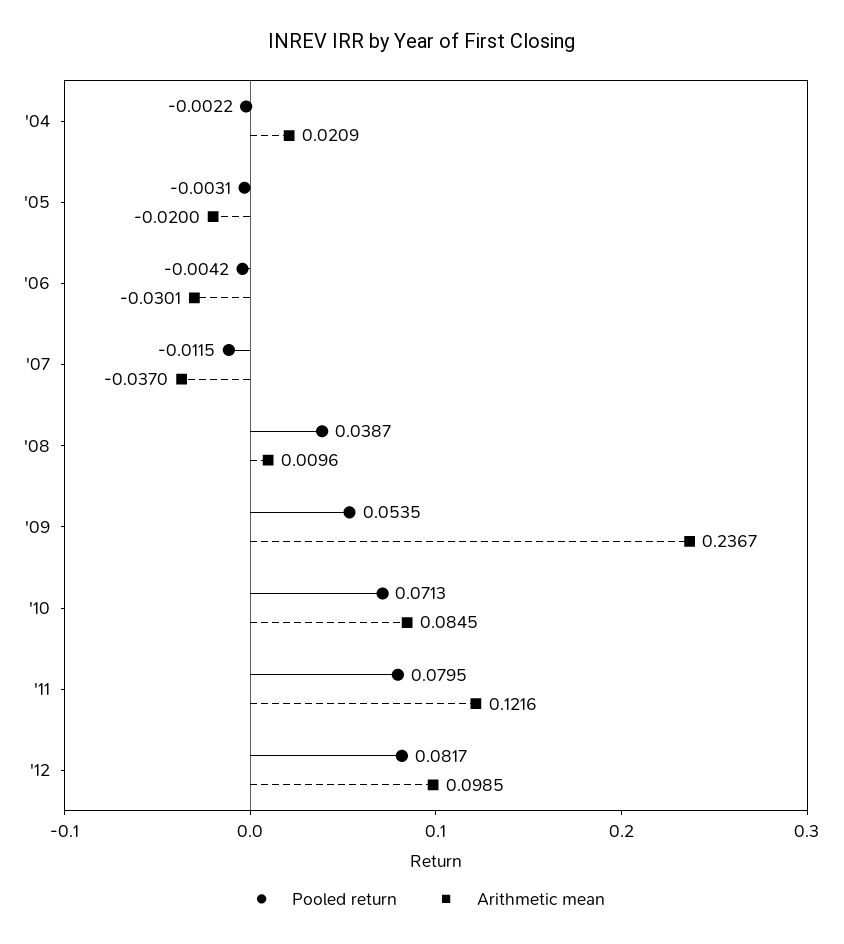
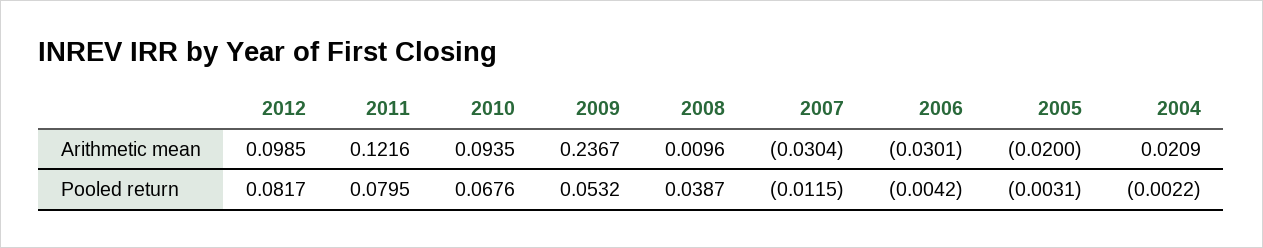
Arithmetic mean, '07: -0.037 -> -0.0304
Pooled return, '09: 0.0535 -> 0.0532
Pooled return, '10: 0.0713 -> 0.0676
Arithmetic mean, '10: 0.0845 -> 0.0935

